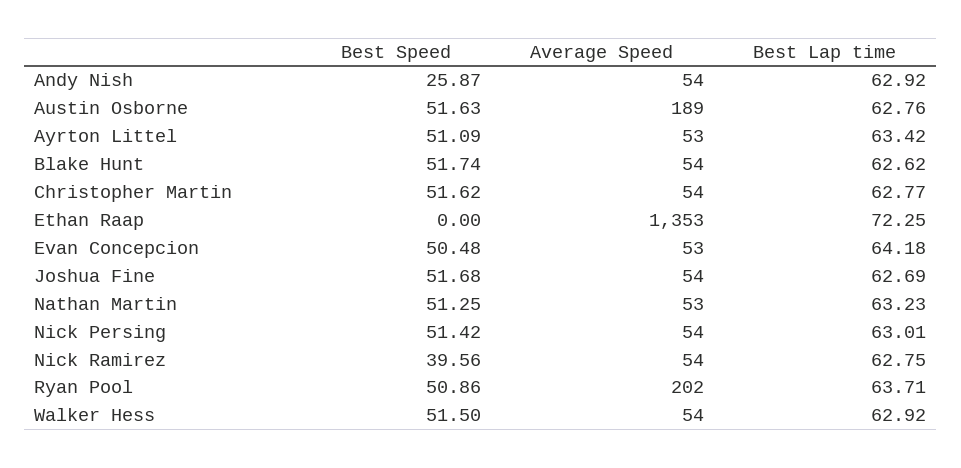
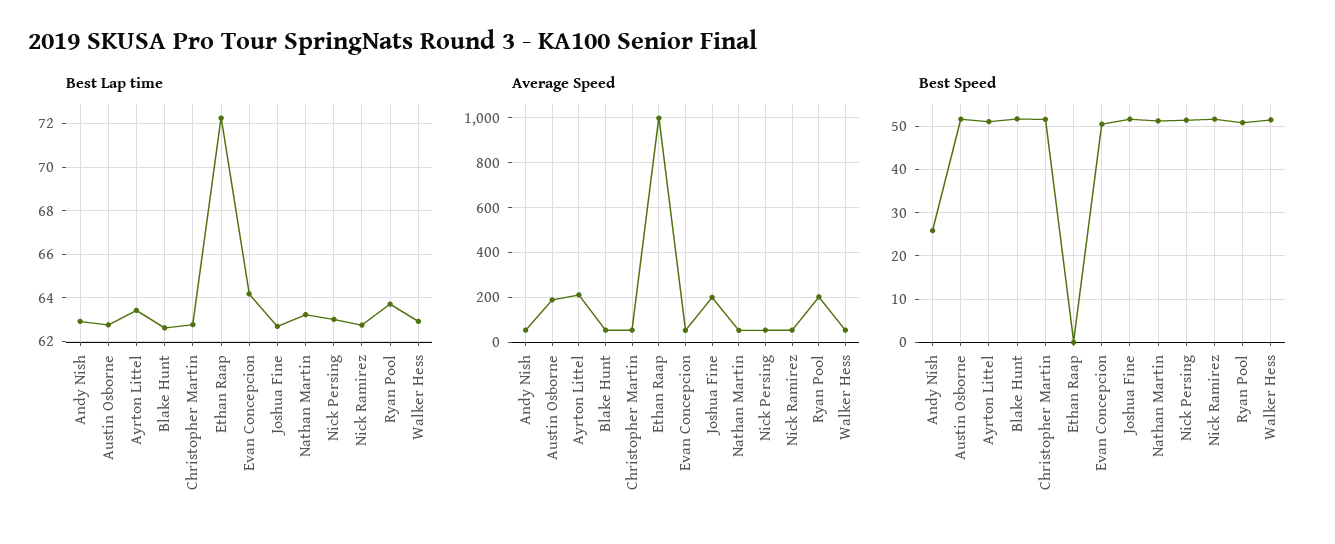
Average Speed, Ayrton Littel: 53 -> 200
Average Speed, Ethan Raap: 1353 -> 1000
Average Speed, Joshua Fine: 54 -> 200
Best Speed, Nick Ramirez: 39.56 -> 52

